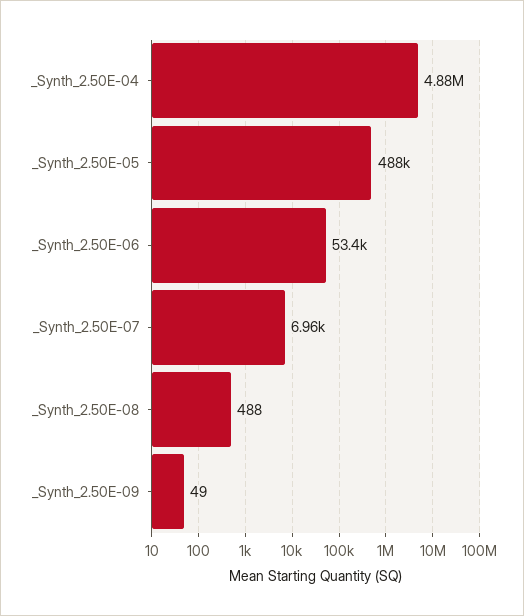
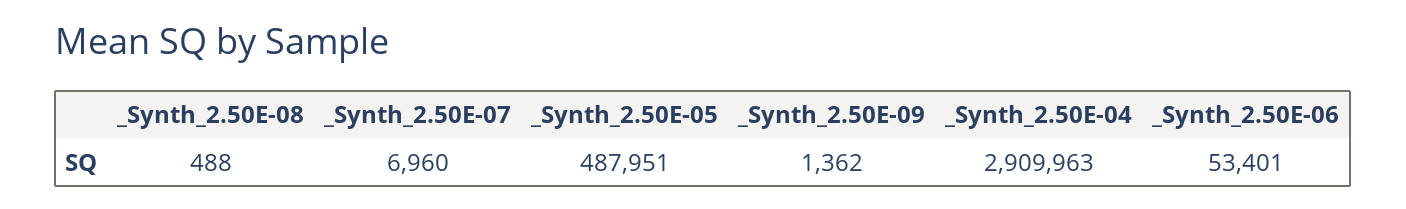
_Synth_2.50E-04: 4880000 -> 2909963
_Synth_2.50E-09: 49 -> 1362

